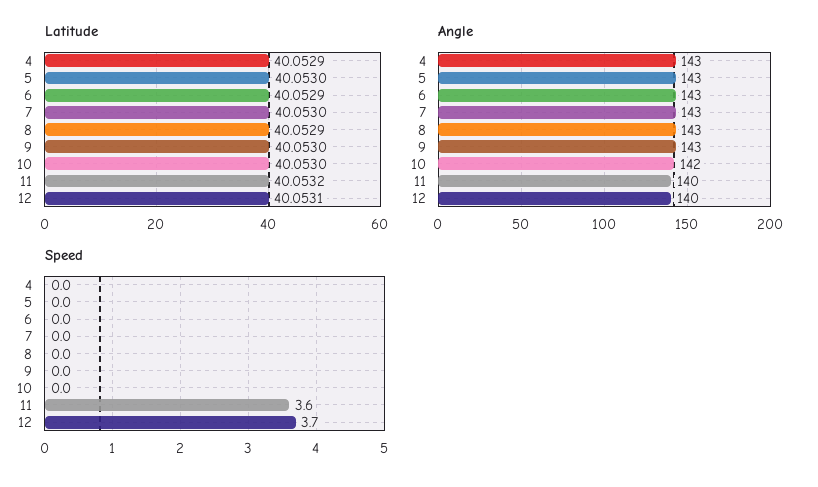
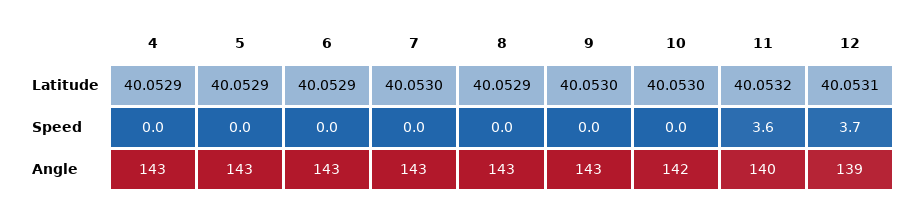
Latitude, 5: 40.053 -> 40.0529
Angle, 12: 140 -> 139

